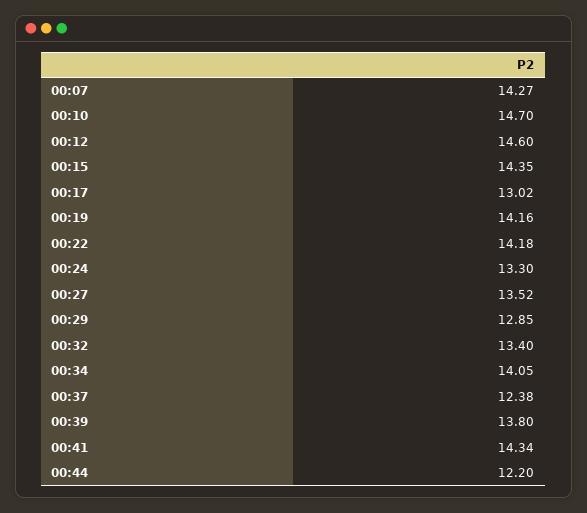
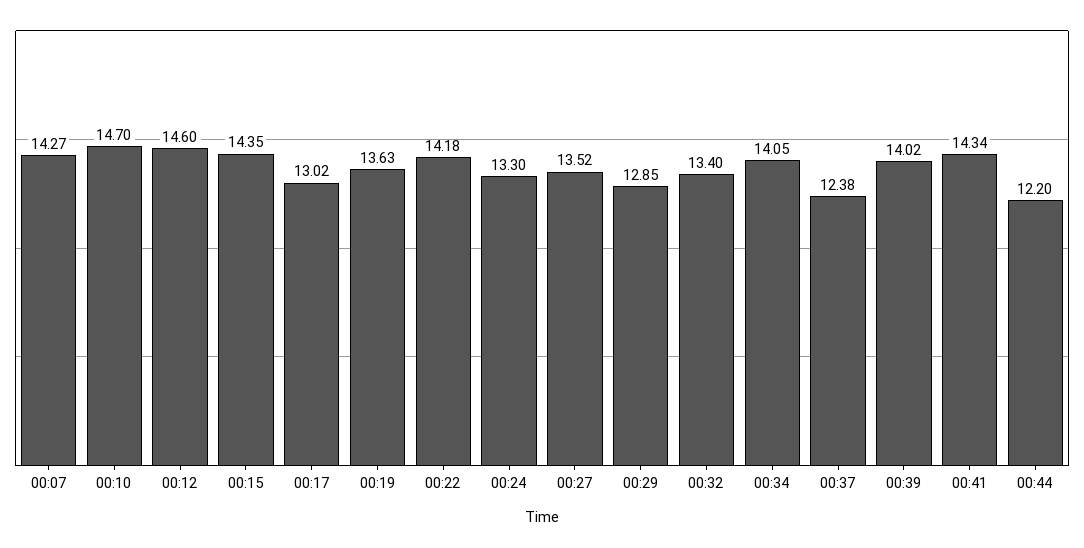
00:19: 14.16 -> 13.63
00:39: 13.8 -> 14.02

